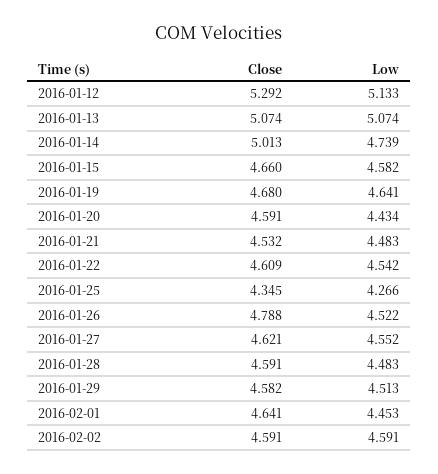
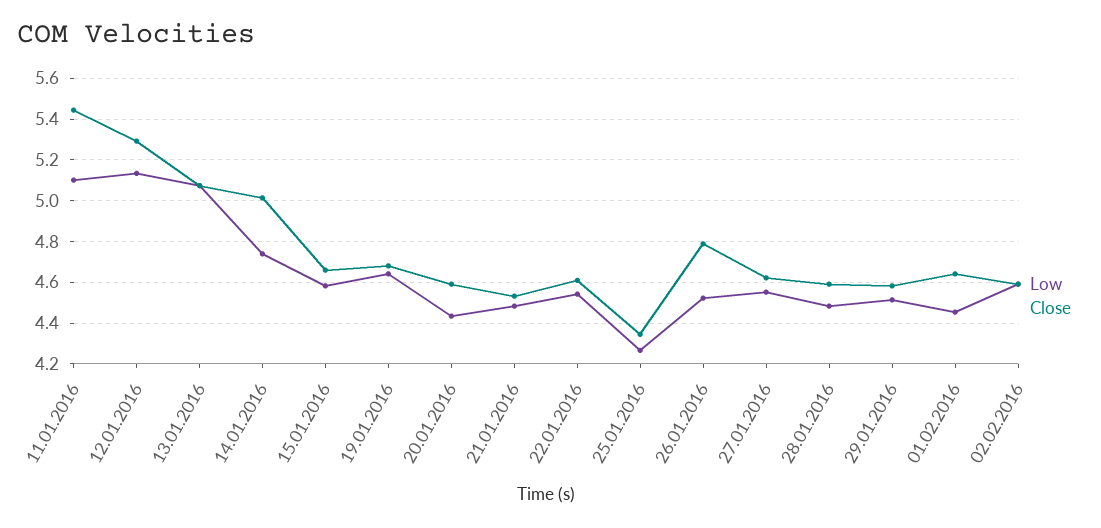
Low, 11.01.2016: none -> 5.1
Close, 11.01.2016: none -> 5.45

